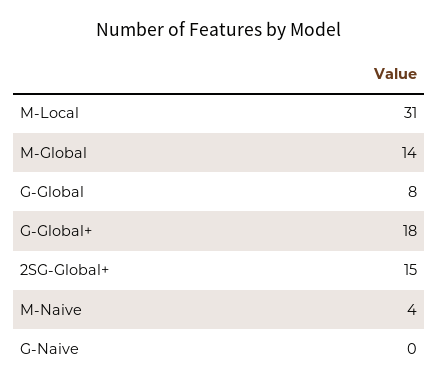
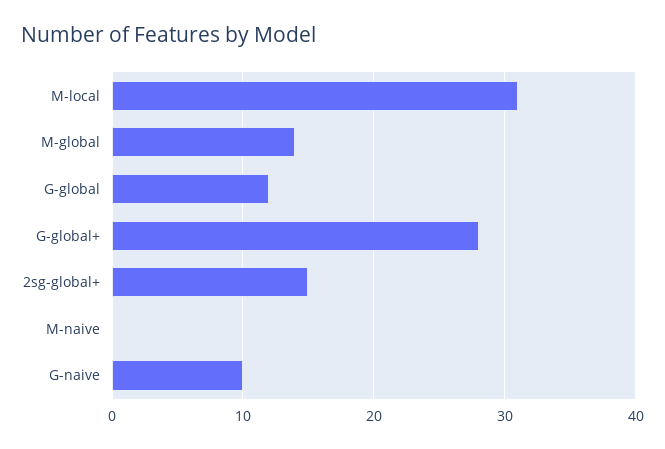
G-Global: 8 -> 12
G-Global+: 18 -> 28
M-Naive: 4 -> 0
G-Naive: 0 -> 10

